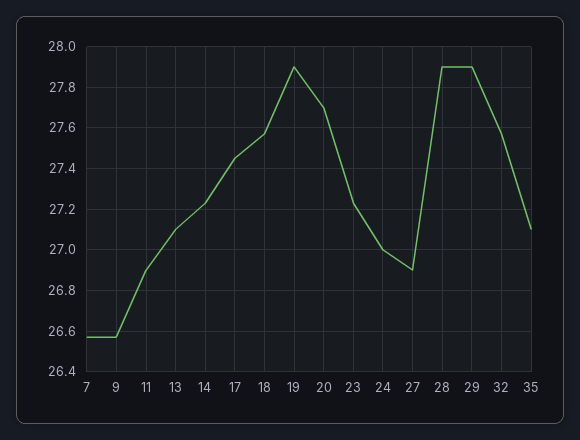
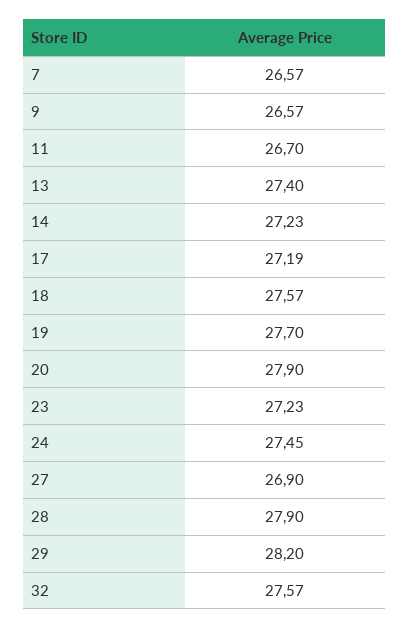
11: 26.9 -> 26.7
13: 27.1 -> 27.4
17: 27.45 -> 27.19
19: 27.9 -> 27.7
20: 27.7 -> 27.9
24: 27 -> 27.45
29: 27.9 -> 28.2
35: 27.1 -> none

